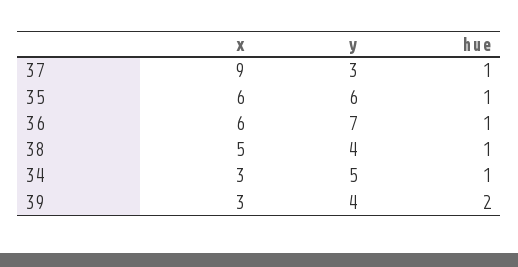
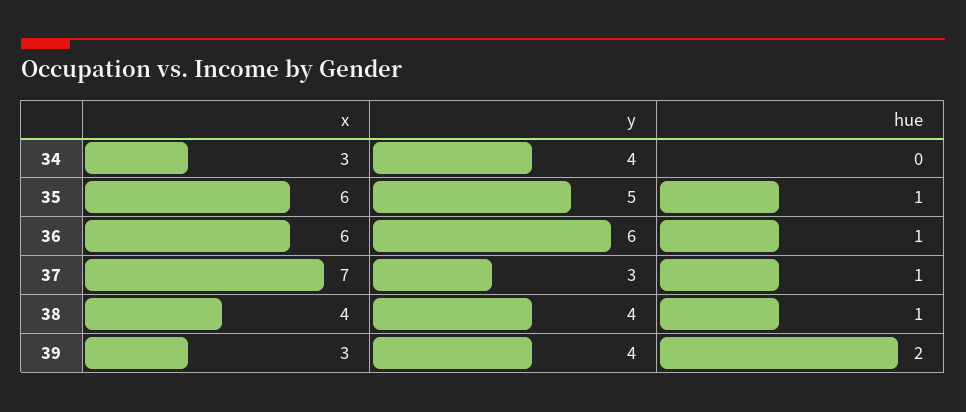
x, 37: 9 -> 7
y, 35: 6 -> 5
y, 36: 7 -> 6
x, 38: 5 -> 4
y, 34: 5 -> 4
hue, 34: 1 -> 0

